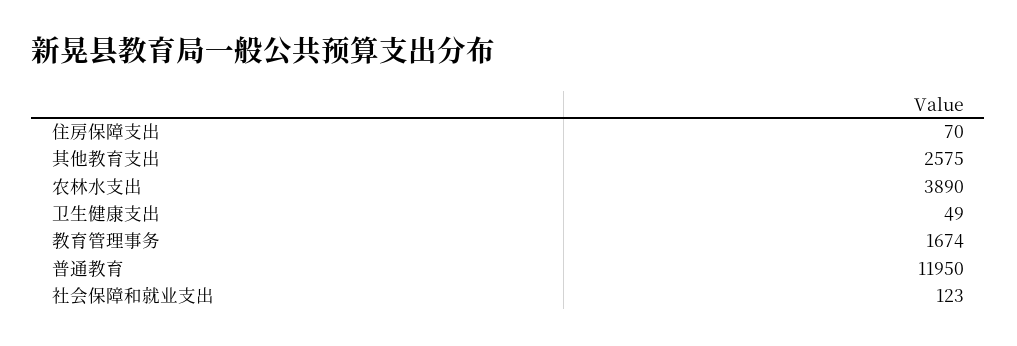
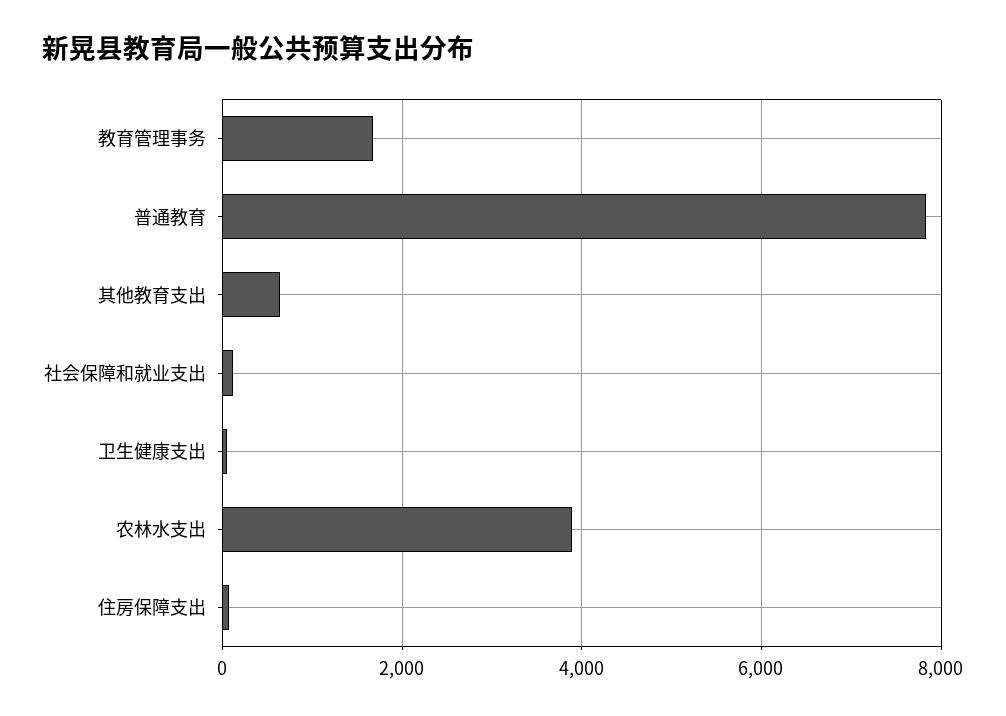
其他教育支出: 2575 -> 600
普通教育: 11950 -> 7800

